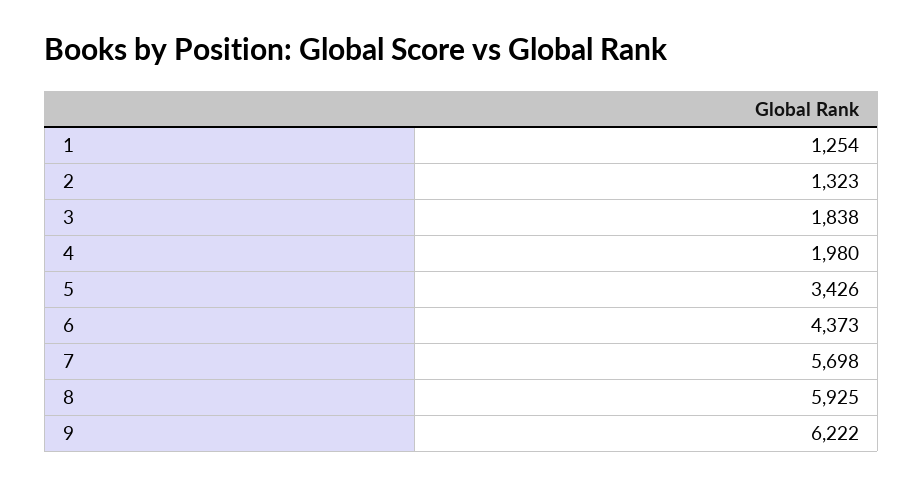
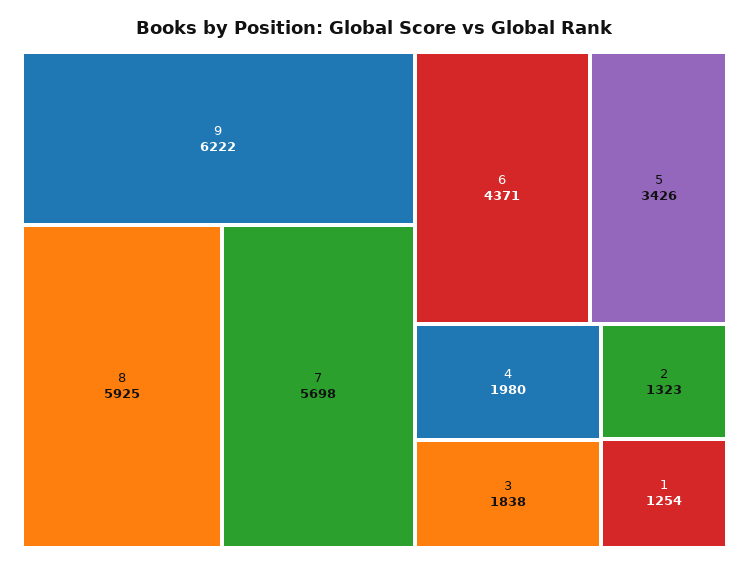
6: 4373 -> 4371

